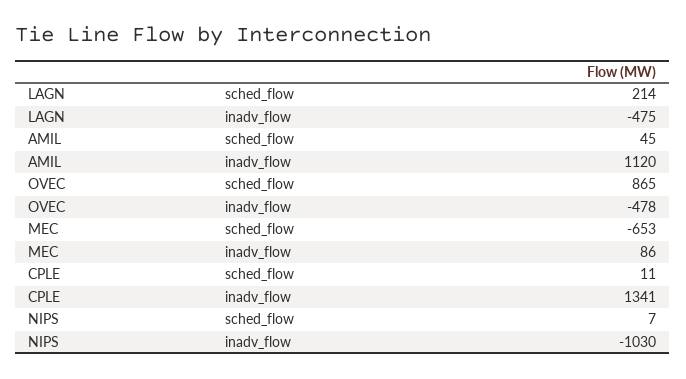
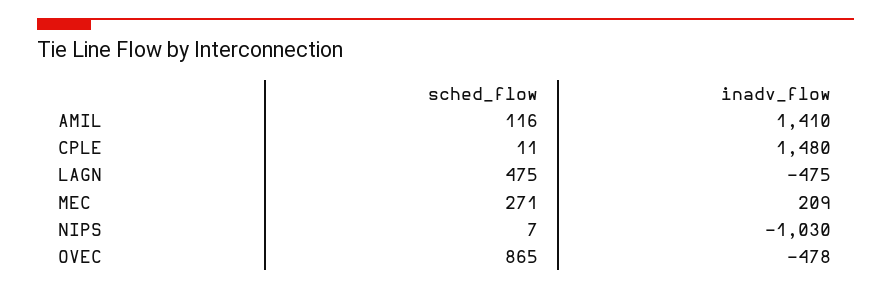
LAGN, sched_flow: 214 -> 475
AMIL, sched_flow: 45 -> 116
AMIL, inadv_flow: 1120 -> 1410
MEC, sched_flow: -653 -> 271
MEC, inadv_flow: 86 -> 209
CPLE, inadv_flow: 1341 -> 1480

